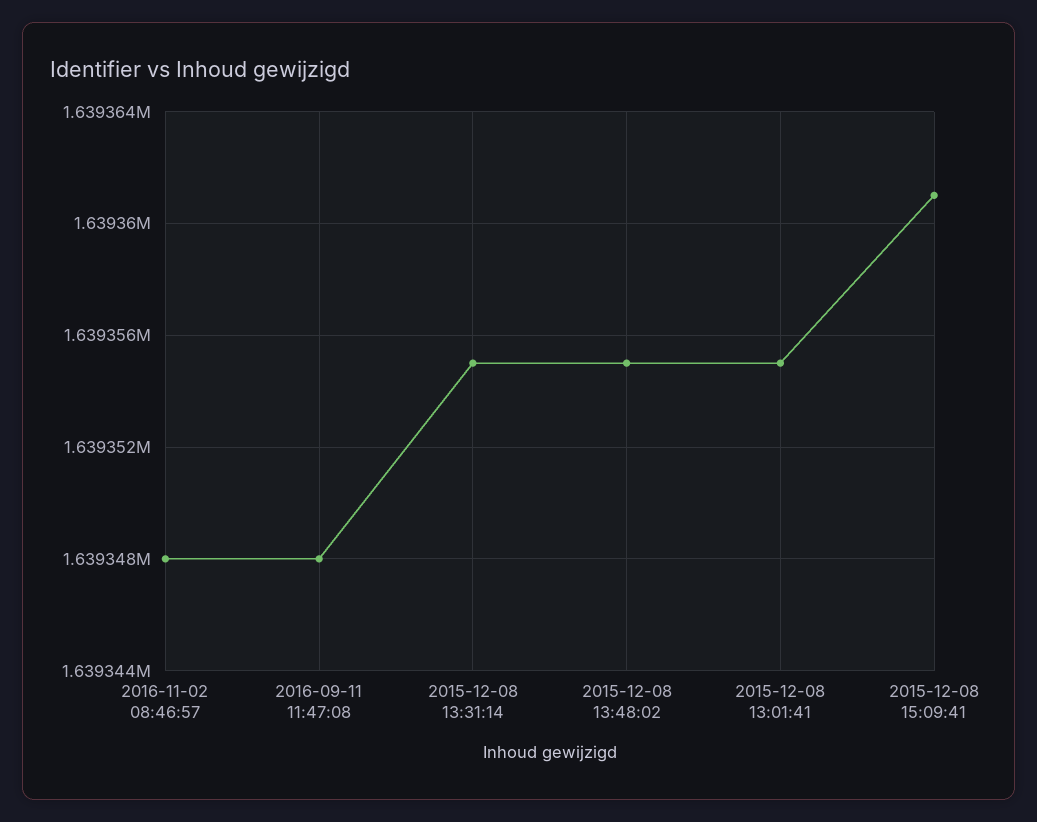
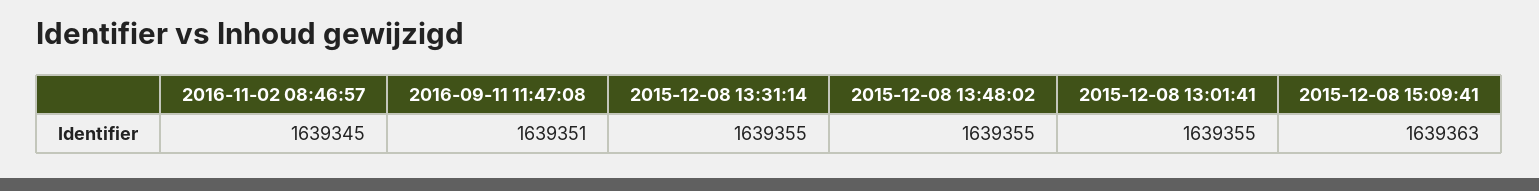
2016-11-02 08:46:57: 1639348 -> 1639345
2016-09-11 11:47:08: 1639348 -> 1639351
2015-12-08 15:09:41: 1639361 -> 1639363

